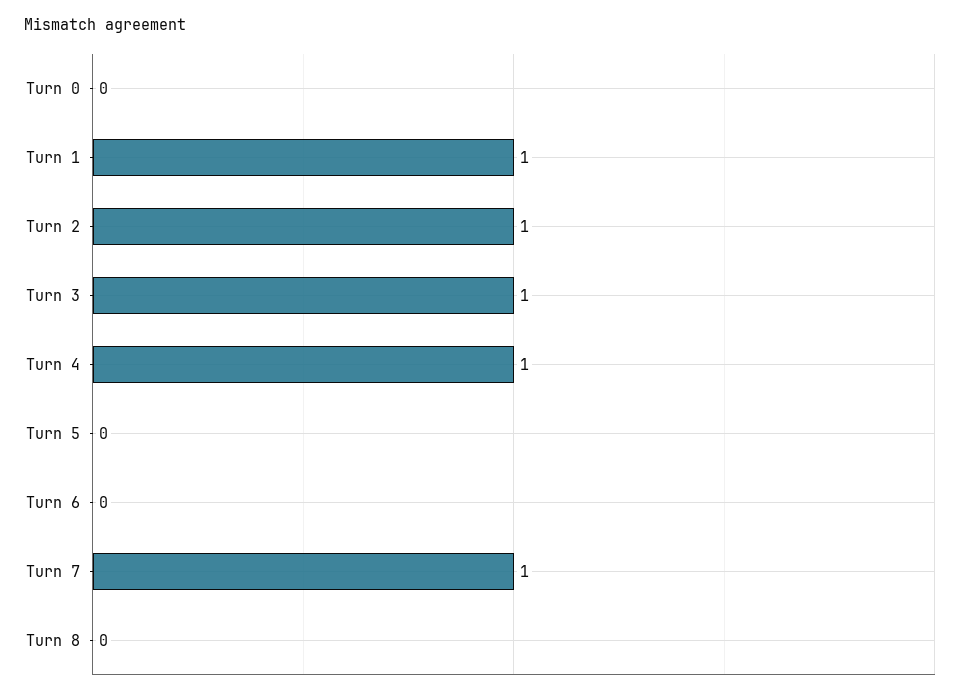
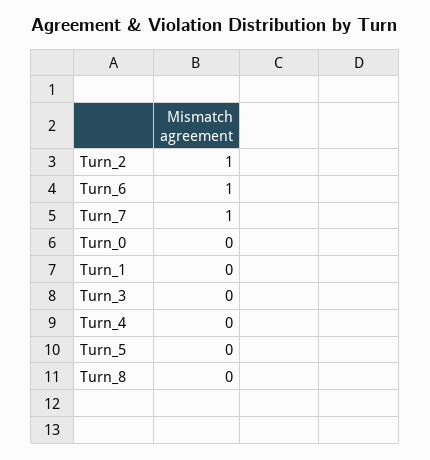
Turn 1: 1 -> 0
Turn 3: 1 -> 0
Turn 4: 1 -> 0
Turn 6: 0 -> 1

